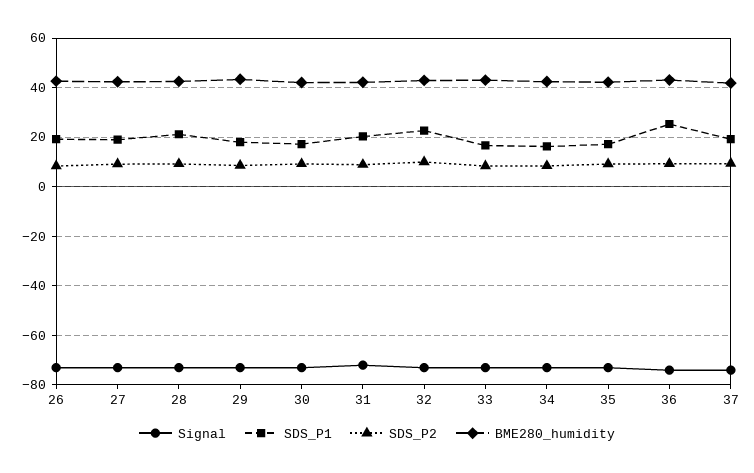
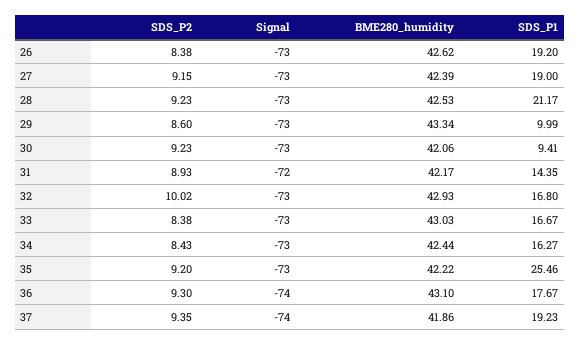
SDS_P1, 29: 17.5 -> 9.99
SDS_P1, 30: 17.5 -> 9.41
SDS_P1, 31: 20 -> 14.35
SDS_P1, 32: 22.5 -> 16.8
SDS_P1, 35: 17.5 -> 25.46
SDS_P1, 36: 25 -> 17.67

